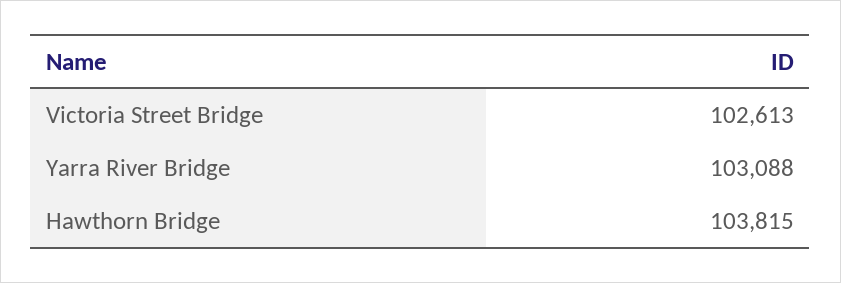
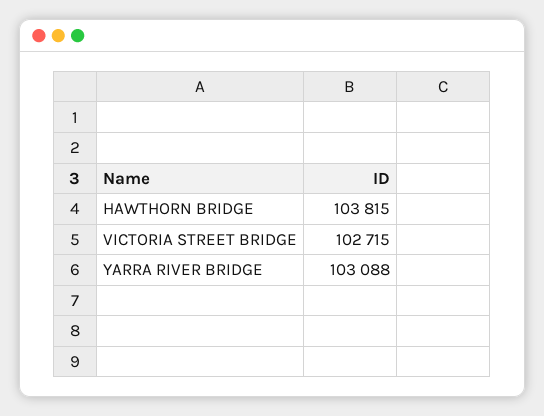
Victoria Street Bridge: 102613 -> 102715

